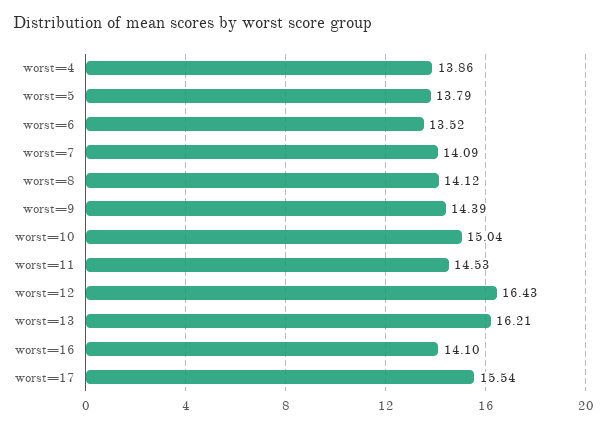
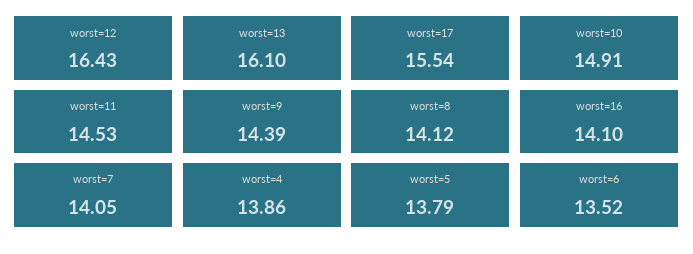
worst=7: 14.09 -> 14.05
worst=10: 15.04 -> 14.91
worst=13: 16.21 -> 16.1

